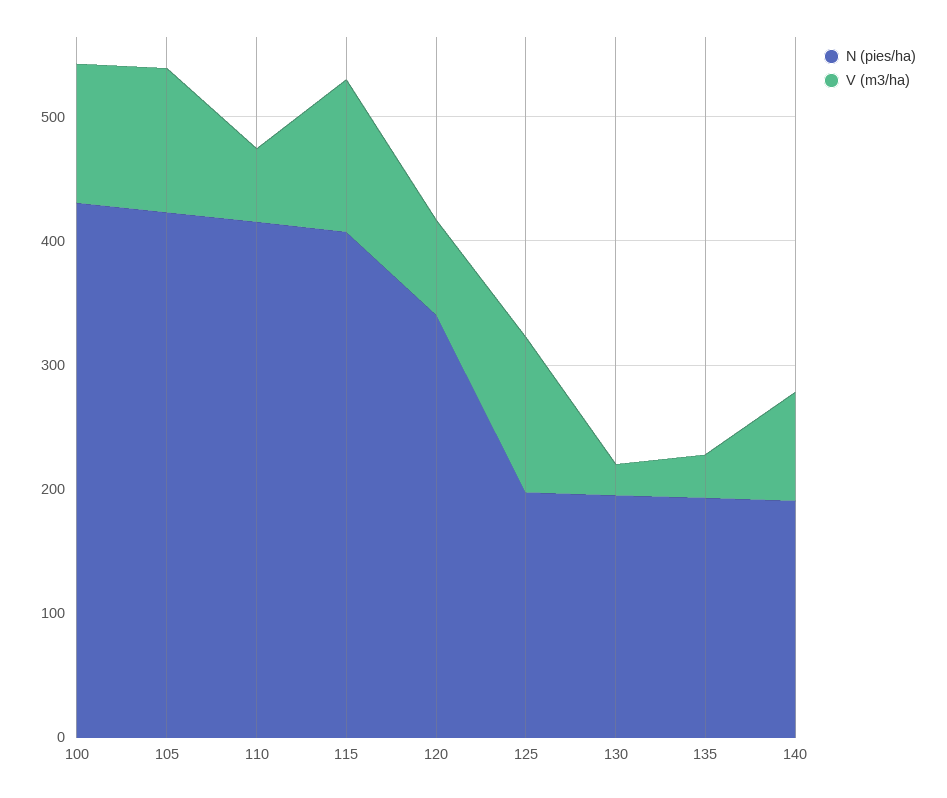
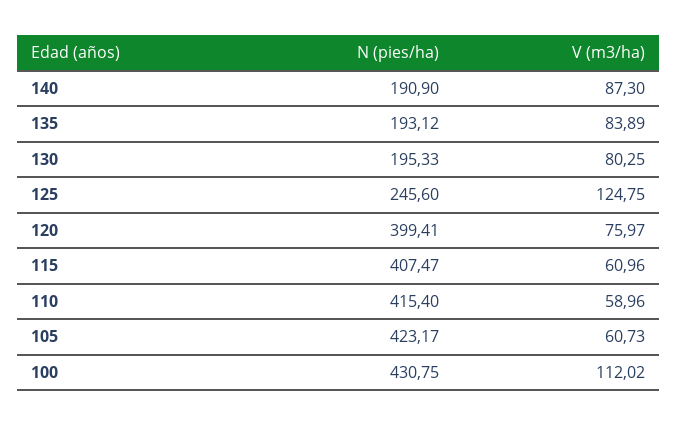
V (m3/ha), 105: 120 -> 60.73
V (m3/ha), 115: 120 -> 60.96
N (pies/ha), 120: 340 -> 399.41
N (pies/ha), 125: 200 -> 245.6
V (m3/ha), 130: 20 -> 80.25
V (m3/ha), 135: 40 -> 83.89

